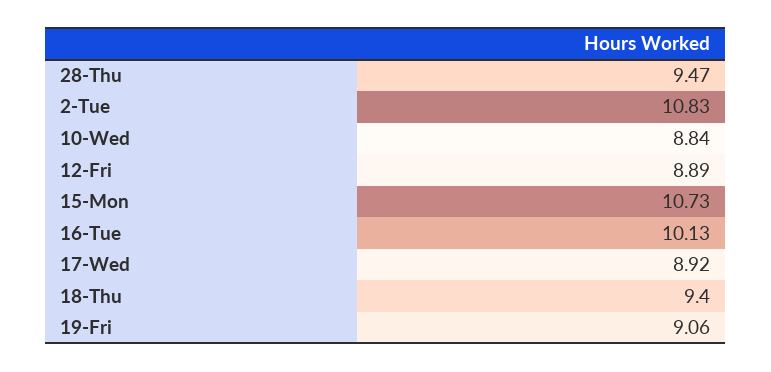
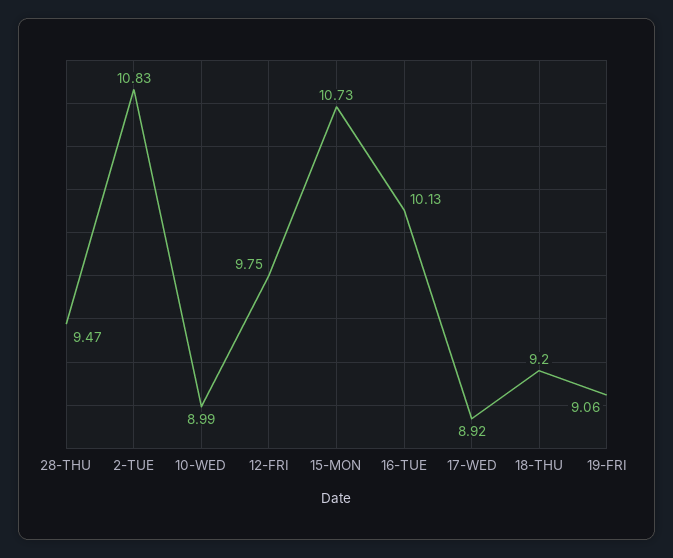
10-Wed: 8.84 -> 8.99
12-Fri: 8.89 -> 9.75
18-Thu: 9.4 -> 9.2

